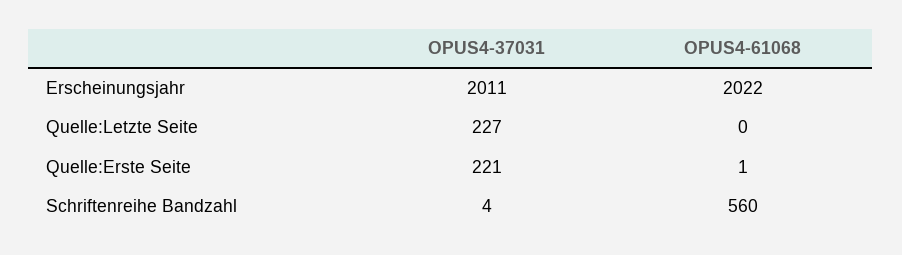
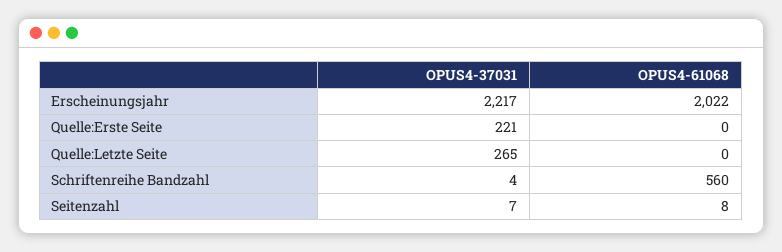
OPUS4-37031, Erscheinungsjahr: 2011 -> 2217
OPUS4-37031, Quelle:Letzte Seite: 227 -> 265
OPUS4-61068, Quelle:Erste Seite: 1 -> 0
OPUS4-37031, Seitenzahl: none -> 7
OPUS4-61068, Seitenzahl: none -> 8

